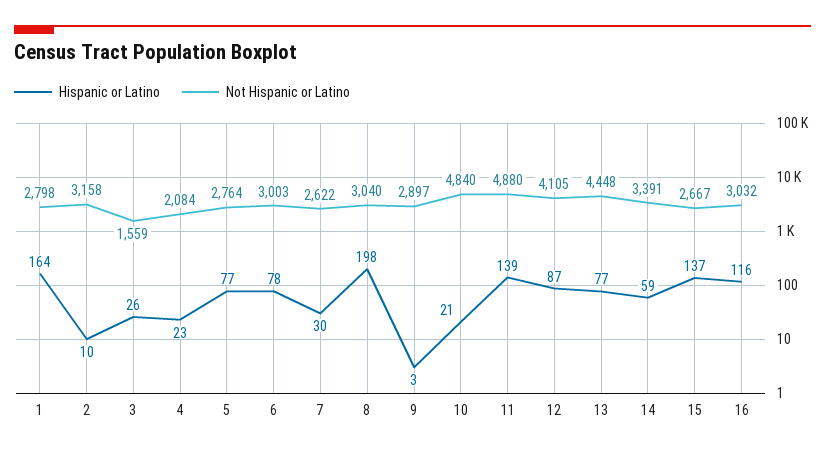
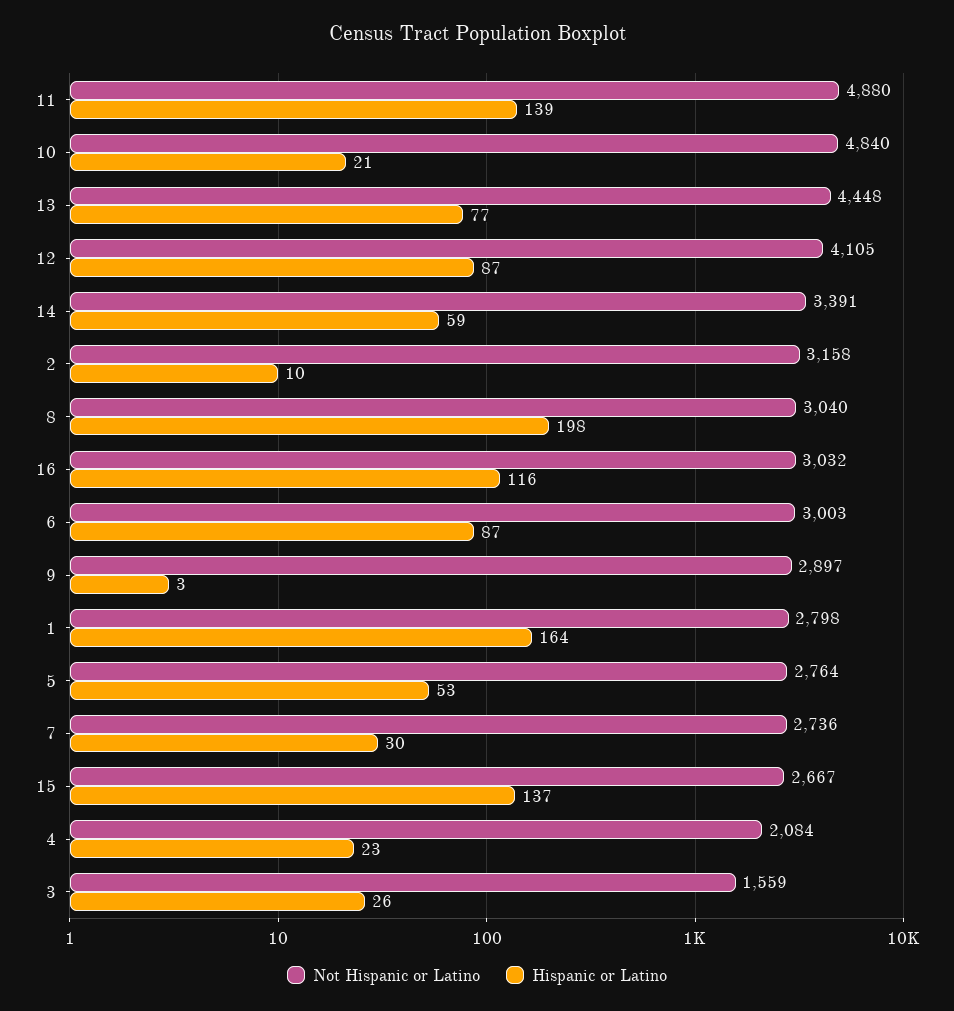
Hispanic or Latino, 5: 77 -> 53
Hispanic or Latino, 6: 78 -> 87
Not Hispanic or Latino, 7: 2622 -> 2736

